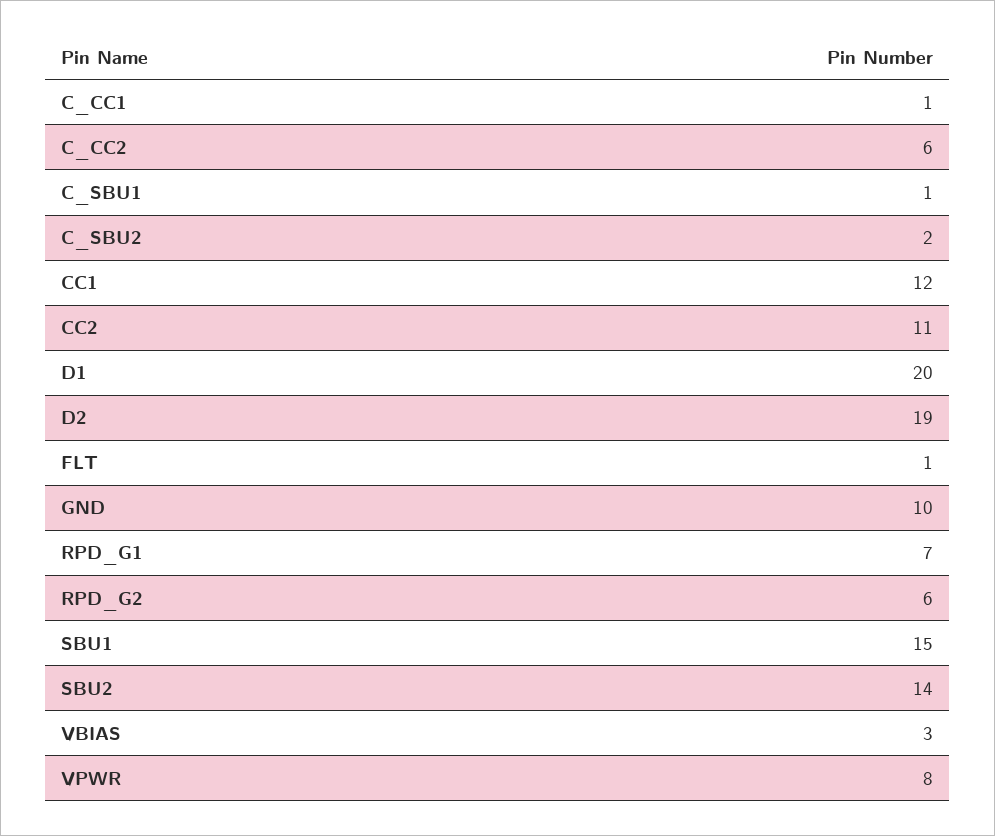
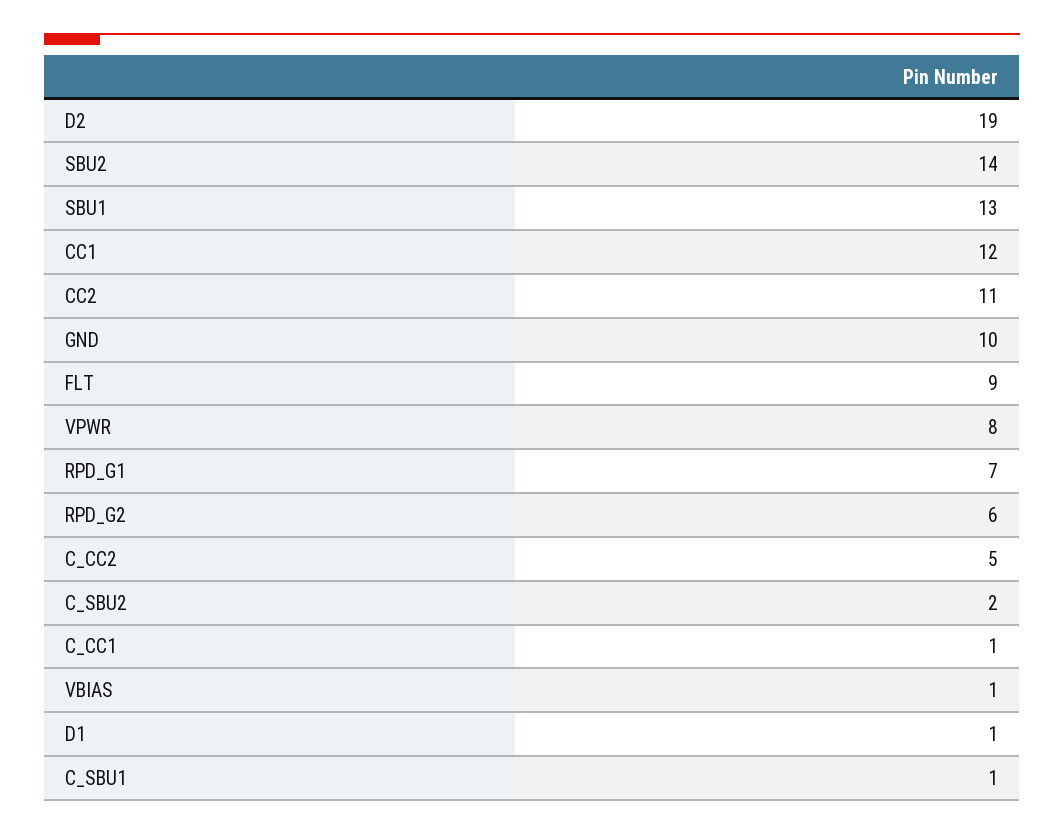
C_CC2: 6 -> 5
D1: 20 -> 1
FLT: 1 -> 9
SBU1: 15 -> 13
VBIAS: 3 -> 1

